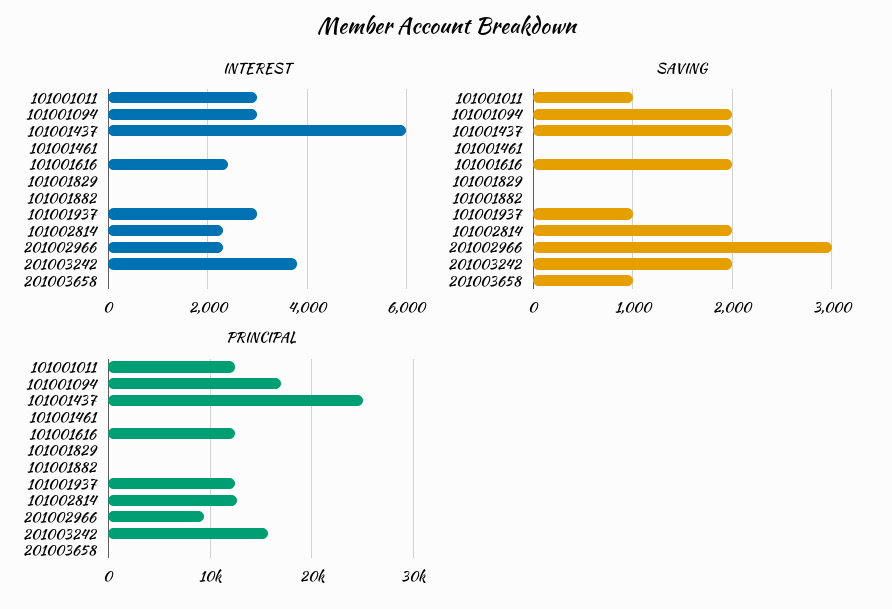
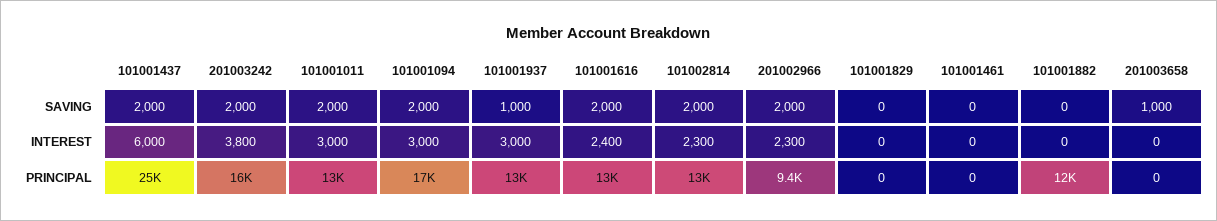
SAVING, 101001011: 1000 -> 2000
SAVING, 201002966: 3000 -> 2000
PRINCIPAL, 101001882: 0 -> 12000

